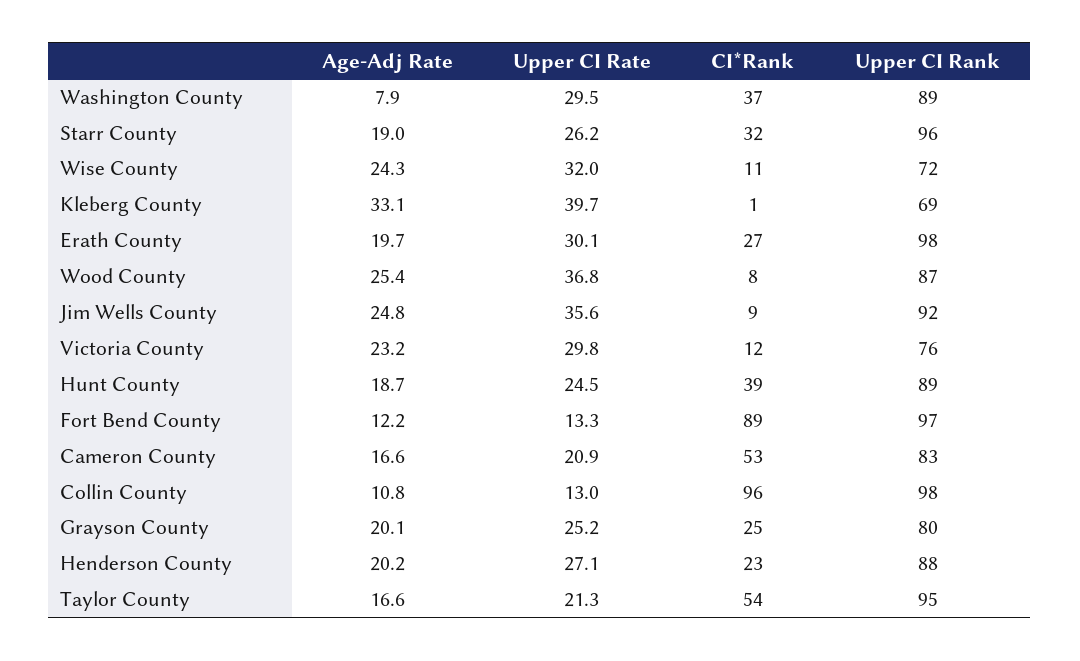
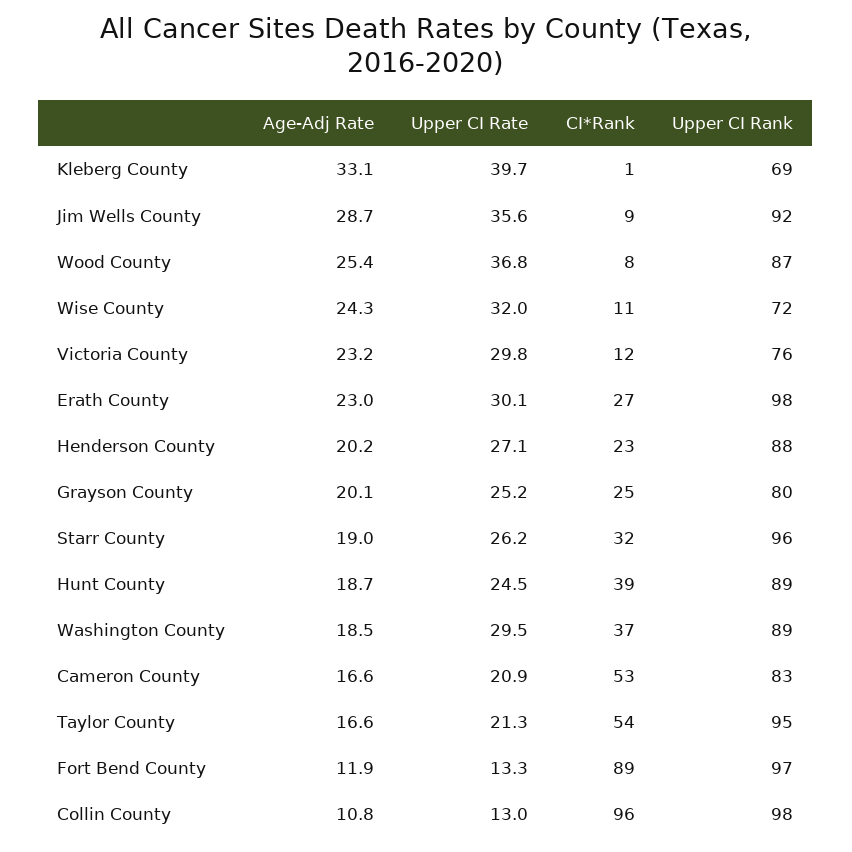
Age-Adj Rate, Washington County: 7.9 -> 18.5
Age-Adj Rate, Erath County: 19.7 -> 23
Age-Adj Rate, Jim Wells County: 24.8 -> 28.7
Age-Adj Rate, Fort Bend County: 12.2 -> 11.9

